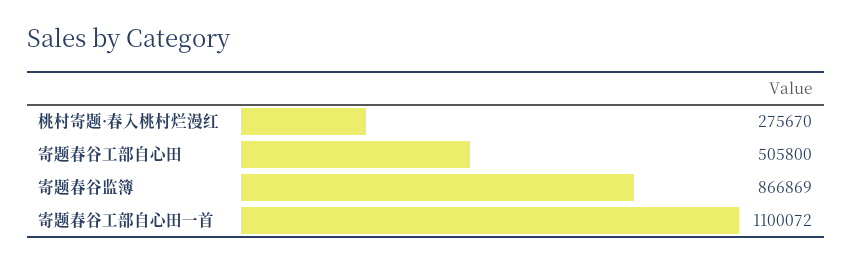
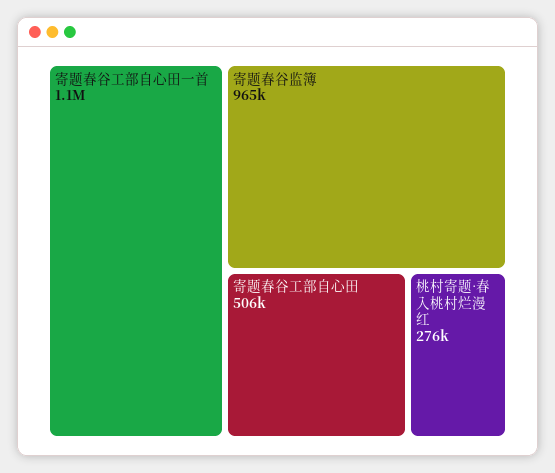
寄题春谷监簿: 866869 -> 965000

